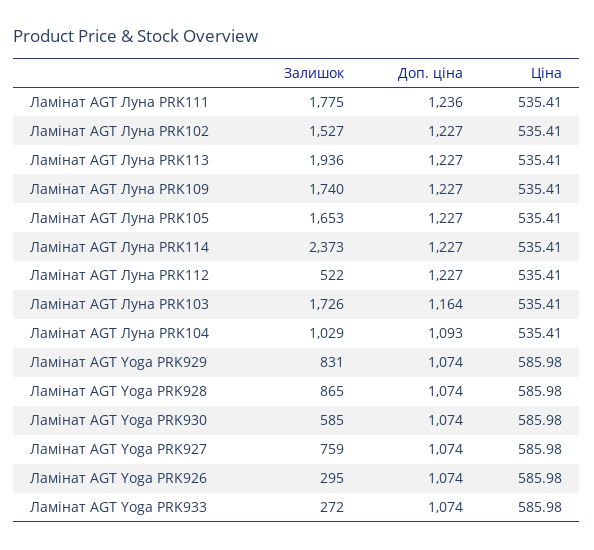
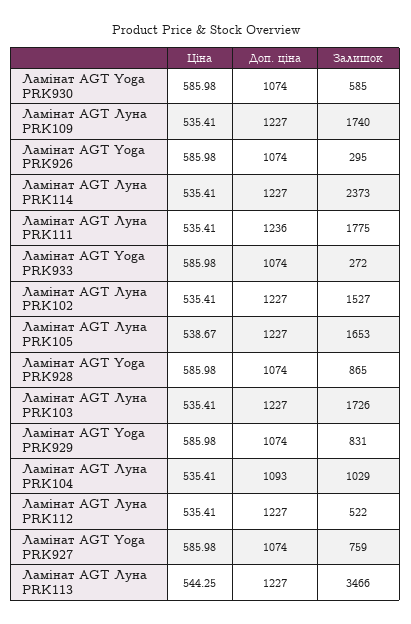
Залишок, Ламінат AGT Луна PRK113: 1936 -> 3466
Ціна, Ламінат AGT Луна PRK113: 535.41 -> 544.25
Ціна, Ламінат AGT Луна PRK105: 535.41 -> 538.67
Доп. ціна, Ламінат AGT Луна PRK103: 1164 -> 1227

